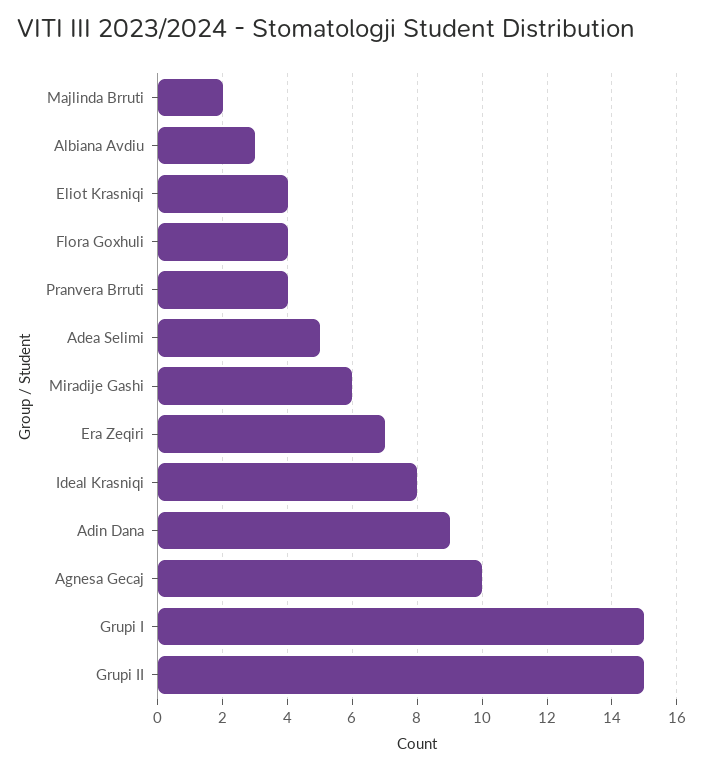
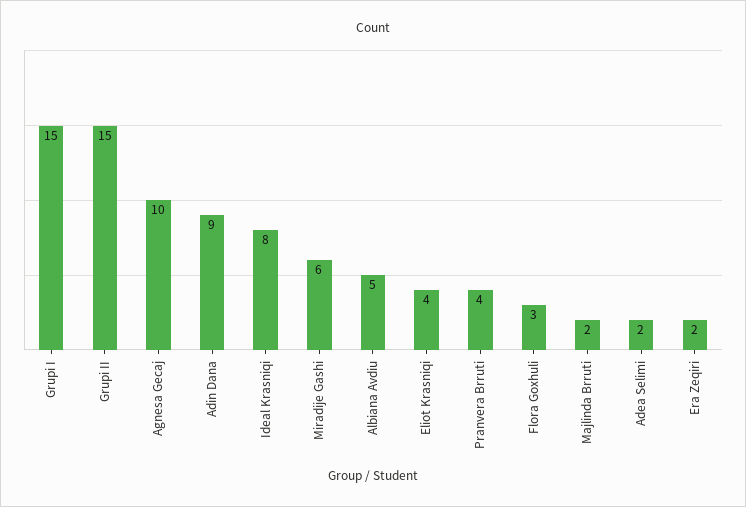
Albiana Avdiu: 3 -> 5
Flora Goxhuli: 4 -> 3
Adea Selimi: 5 -> 2
Era Zeqiri: 7 -> 2

